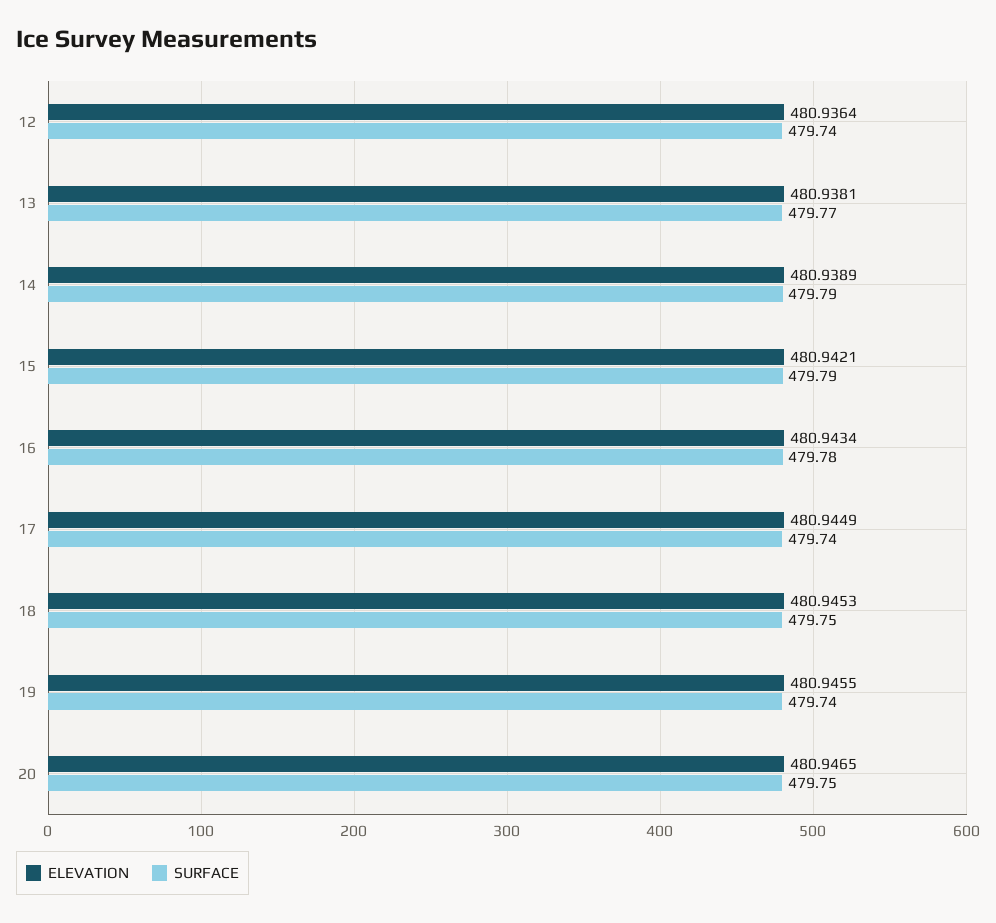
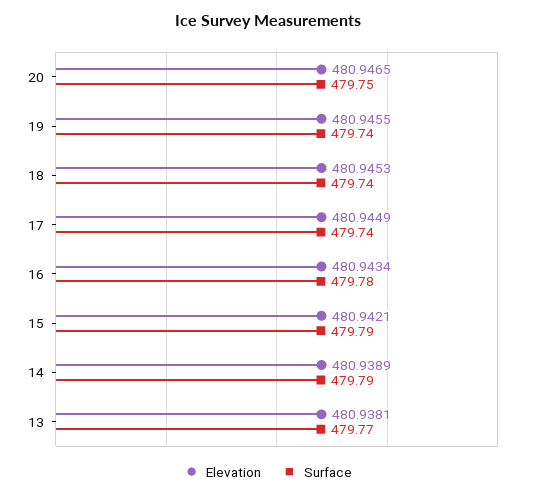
ELEVATION, 12: 480.9364 -> none
SURFACE, 12: 479.74 -> none
SURFACE, 18: 479.75 -> 479.74

